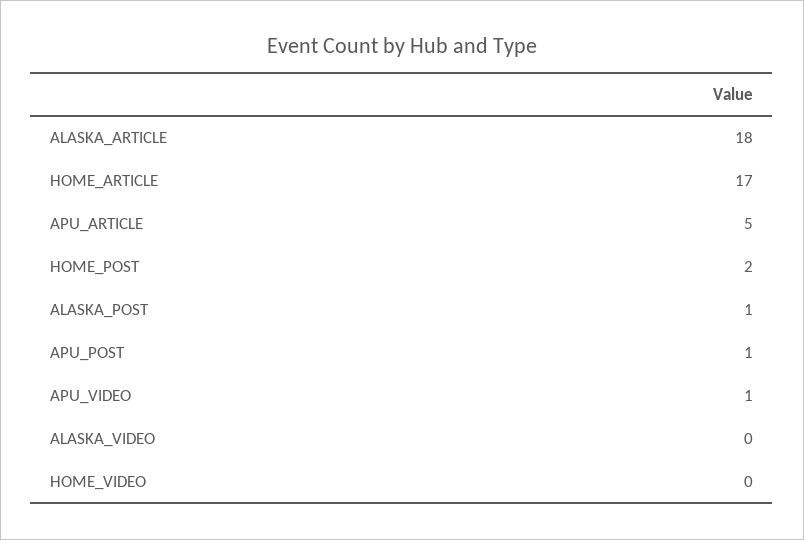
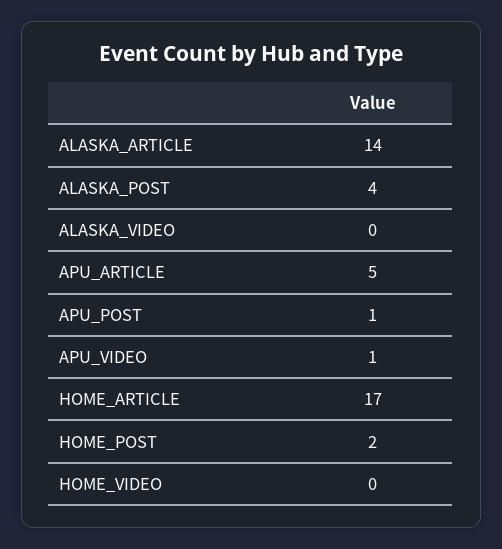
ALASKA_ARTICLE: 18 -> 14
ALASKA_POST: 1 -> 4

